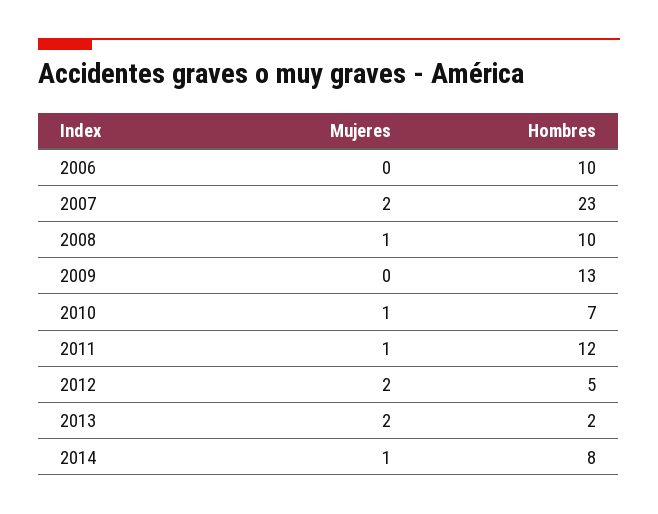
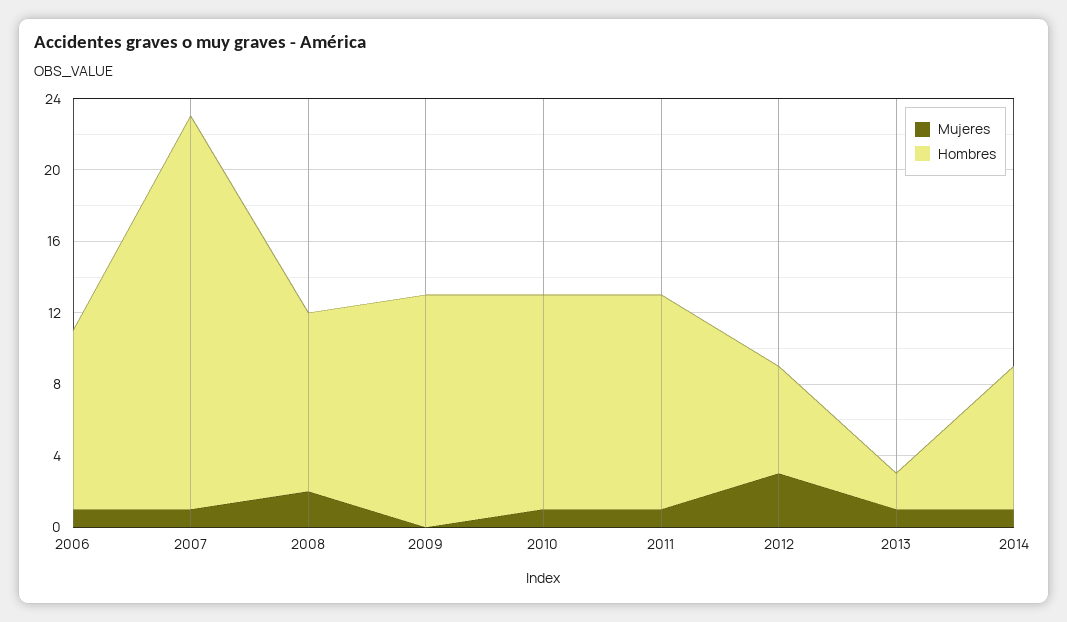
Mujeres, 2006: 0 -> 1
Mujeres, 2007: 2 -> 1
Hombres, 2007: 23 -> 22
Mujeres, 2008: 1 -> 2
Hombres, 2010: 7 -> 12
Mujeres, 2012: 2 -> 3
Hombres, 2012: 5 -> 6
Mujeres, 2013: 2 -> 1

